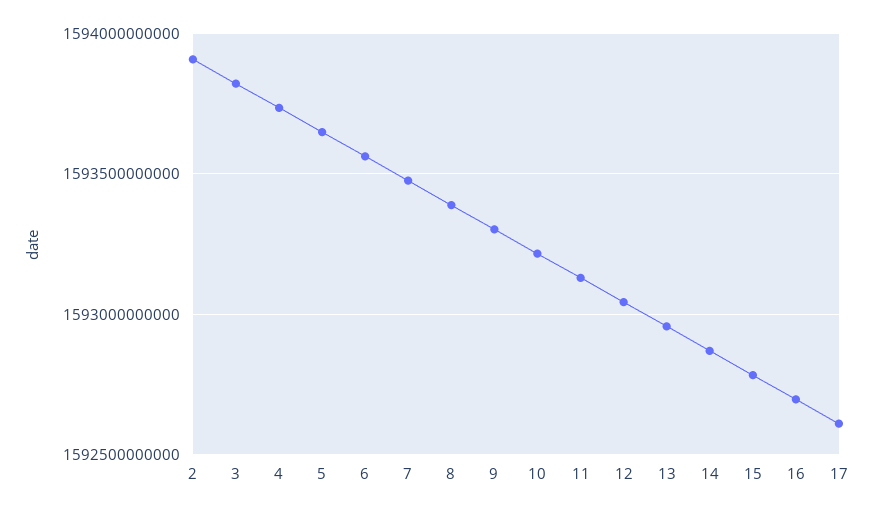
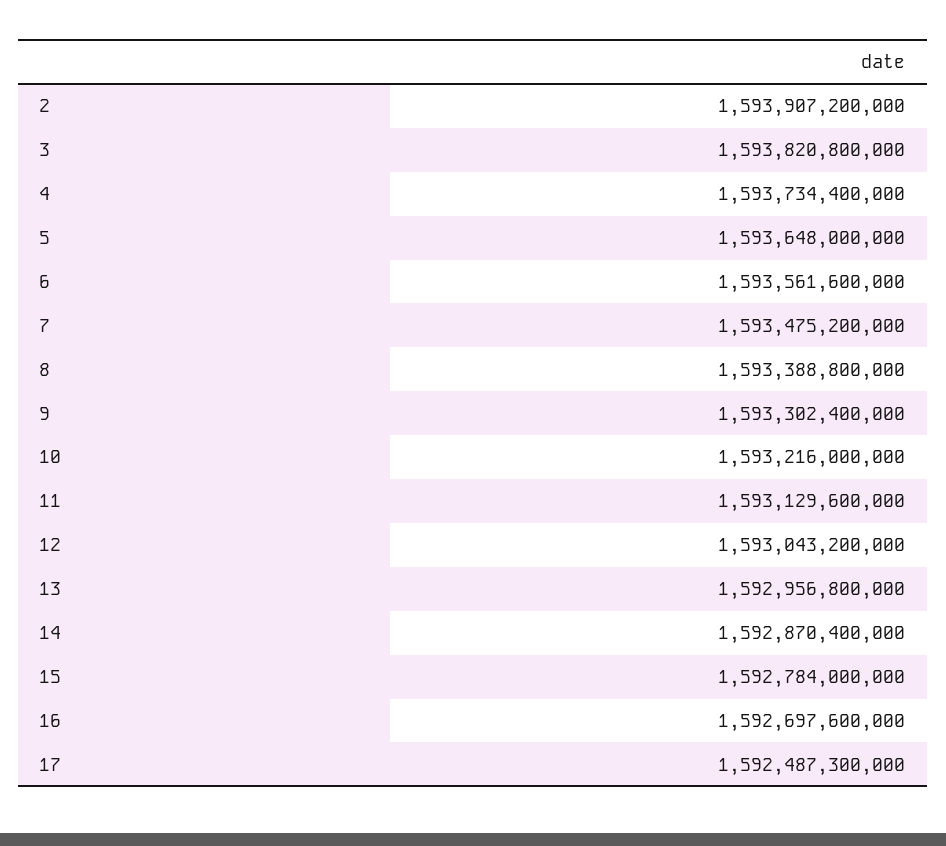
17: 1592600000000 -> 1592487300000

